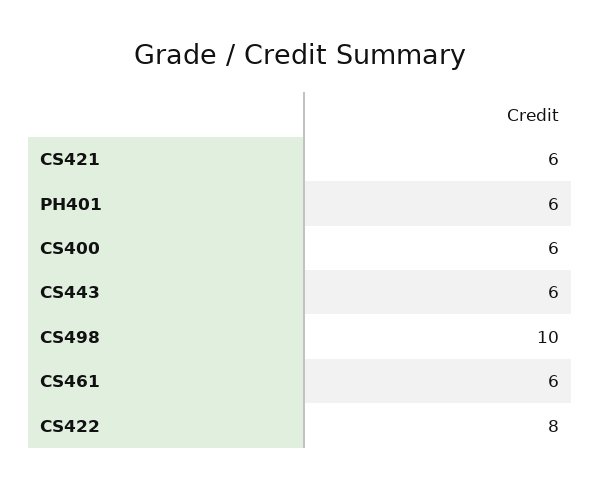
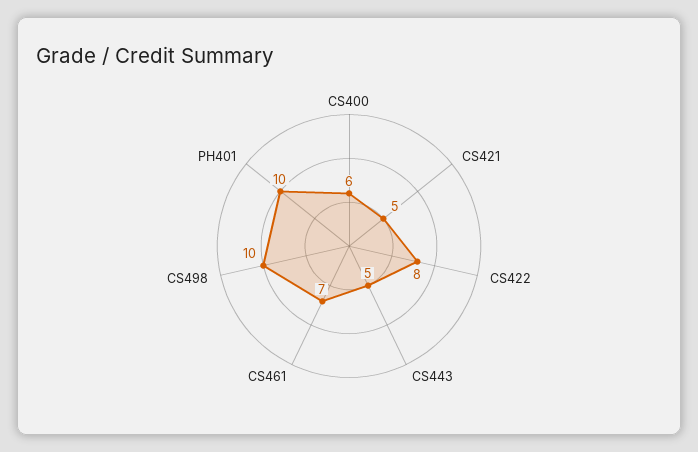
CS421: 6 -> 5
PH401: 6 -> 10
CS443: 6 -> 5
CS461: 6 -> 7

